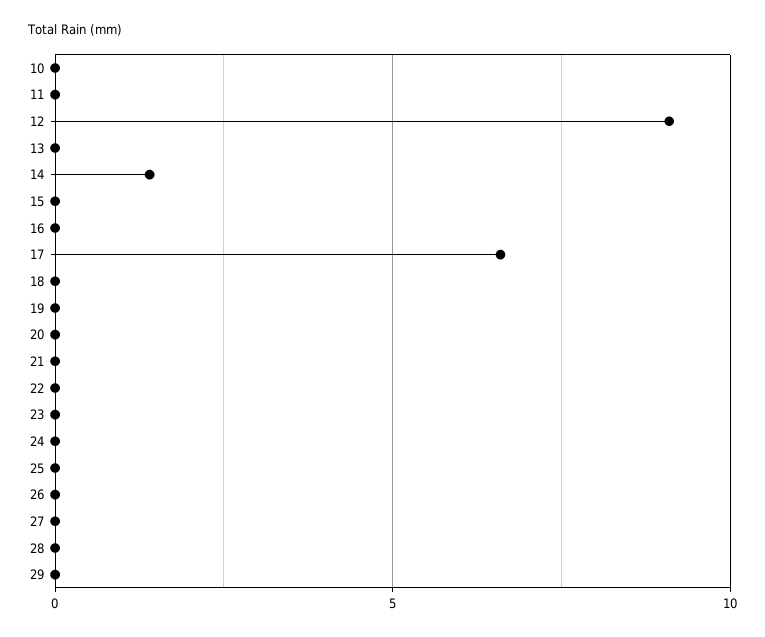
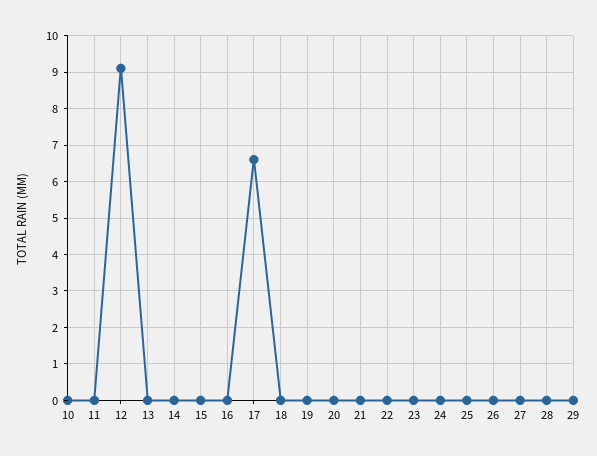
14: 1.5 -> 0

